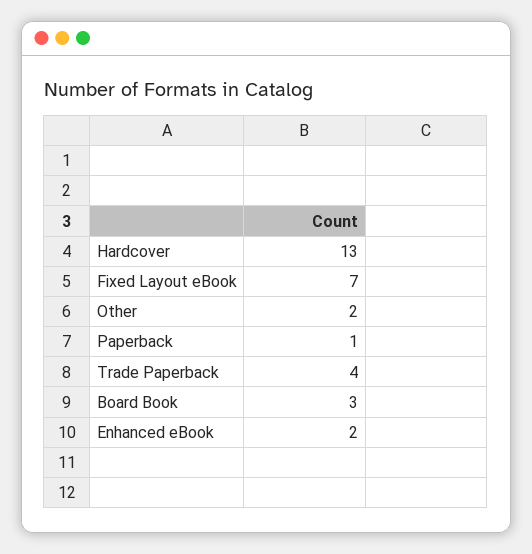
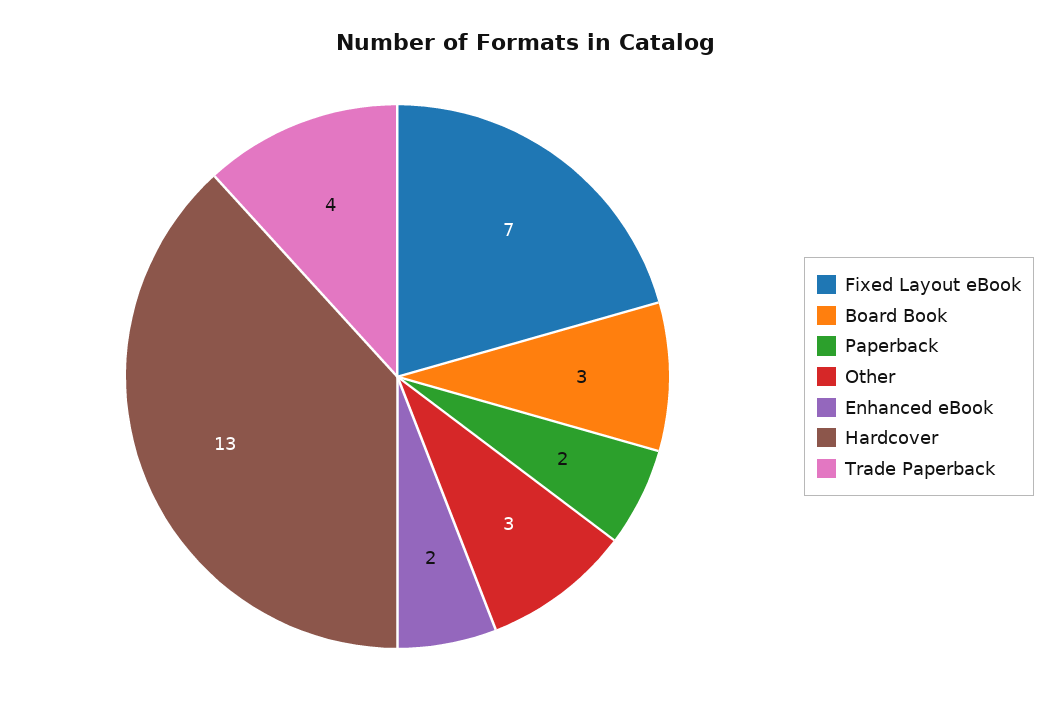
Other: 2 -> 3
Paperback: 1 -> 2

